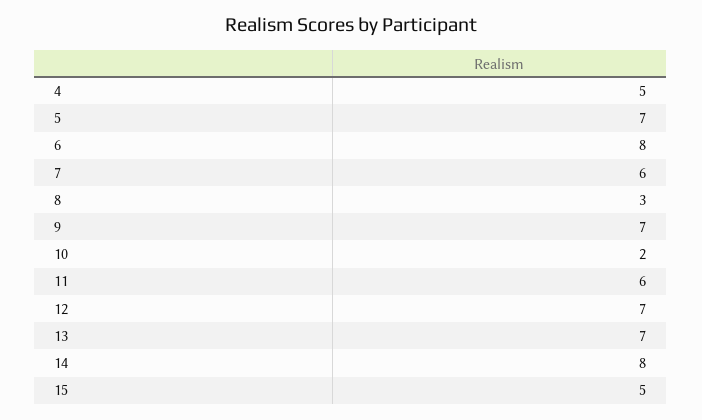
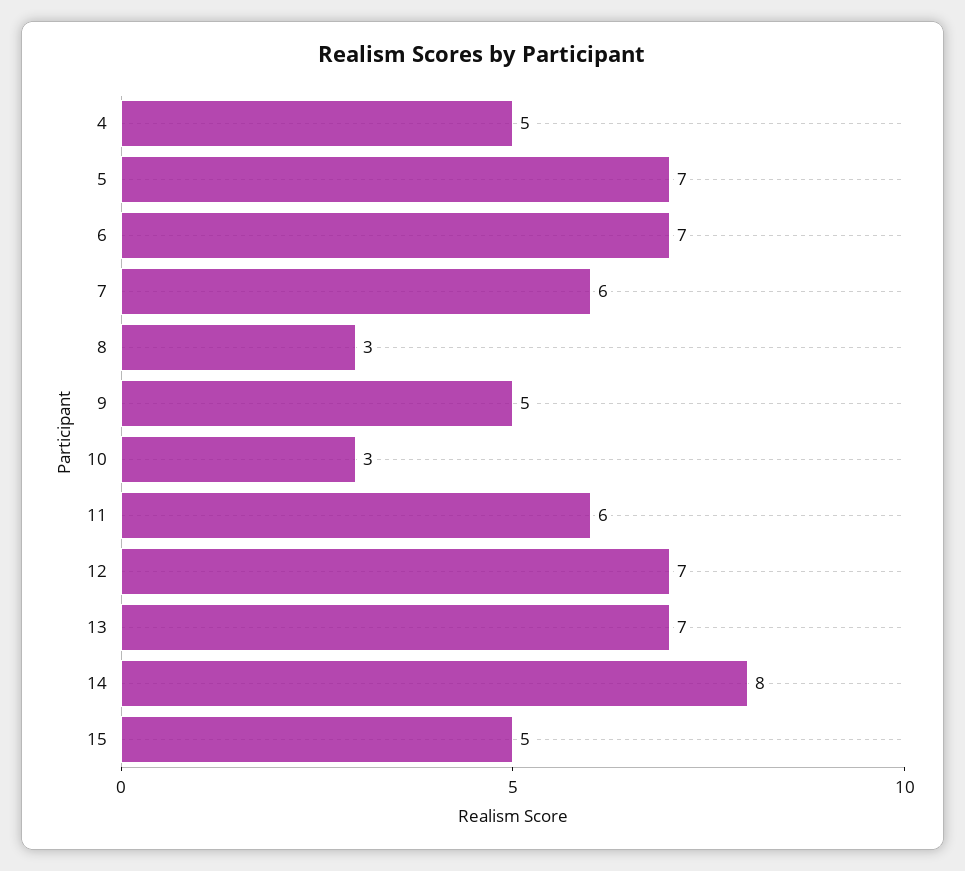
6: 8 -> 7
9: 7 -> 5
10: 2 -> 3

